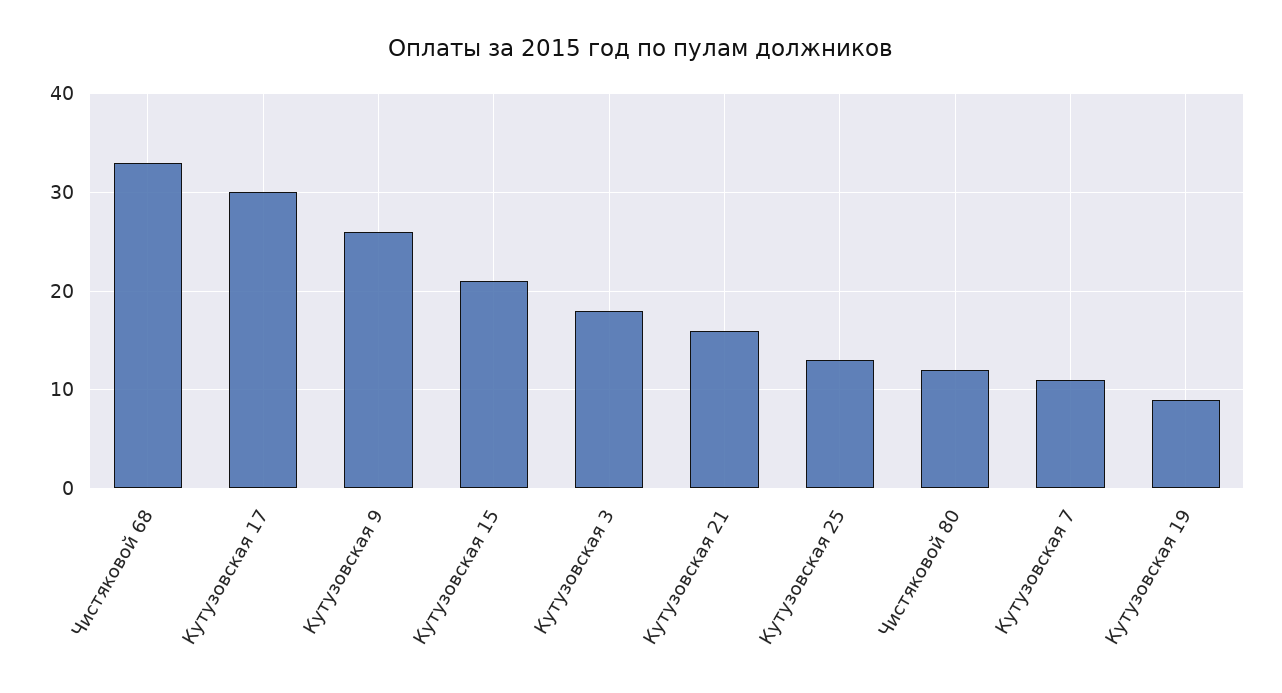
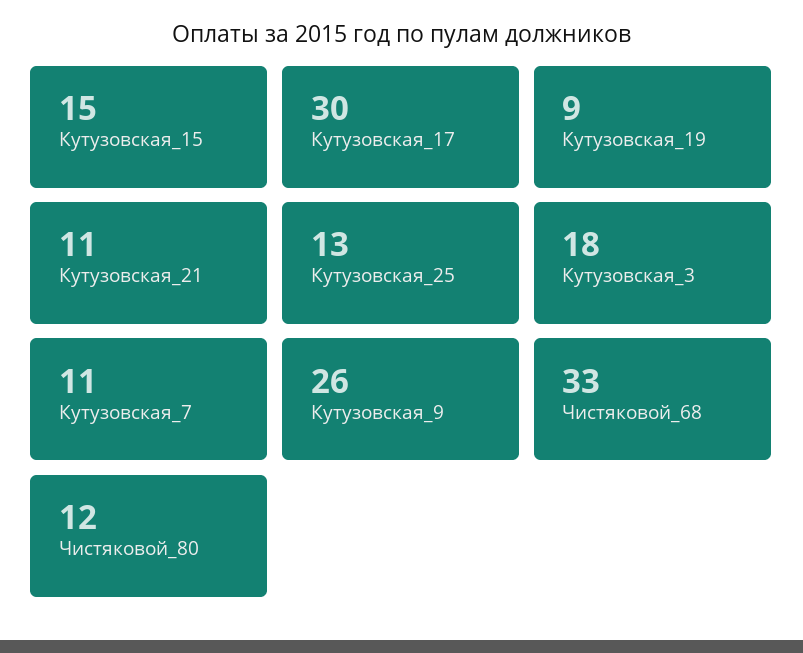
Кутузовская 15: 21 -> 15
Кутузовская 21: 16 -> 11

